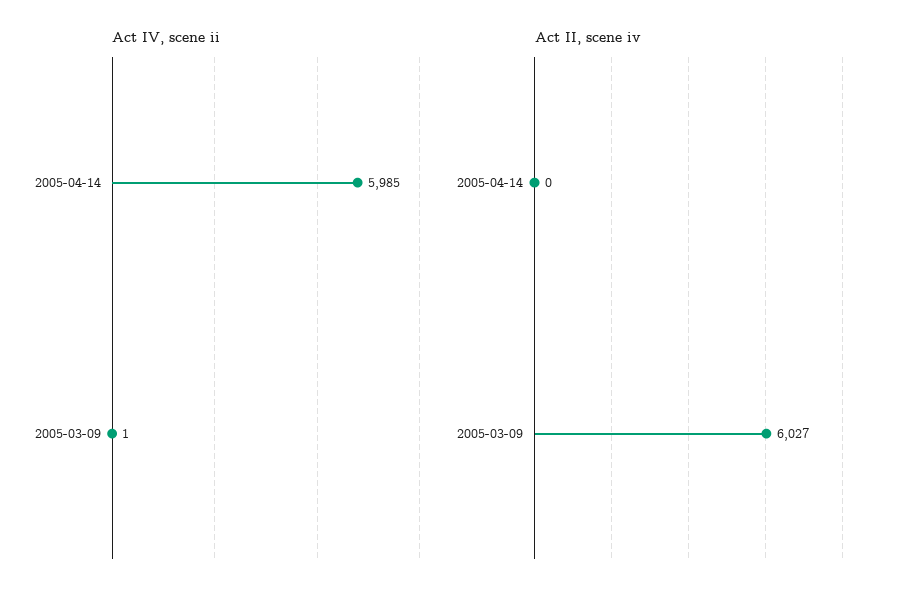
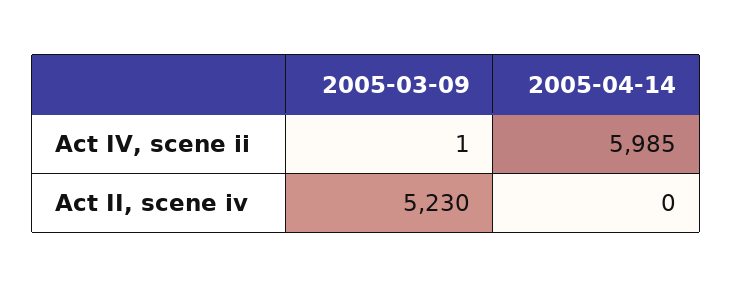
Act II, scene iv, 2005-03-09: 6027 -> 5230

